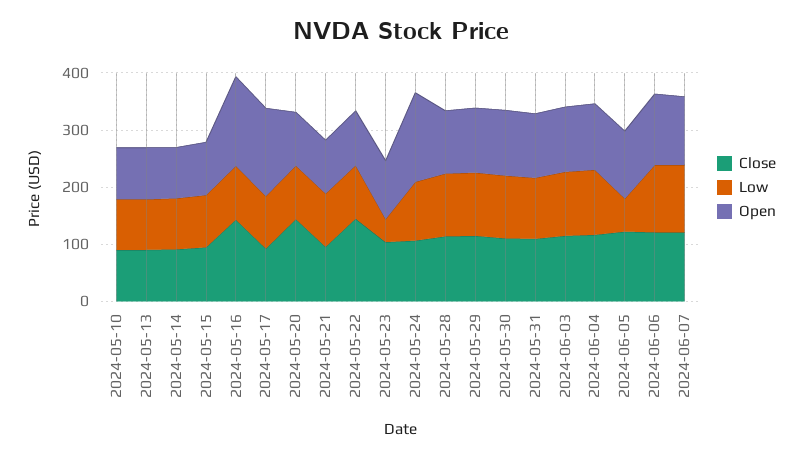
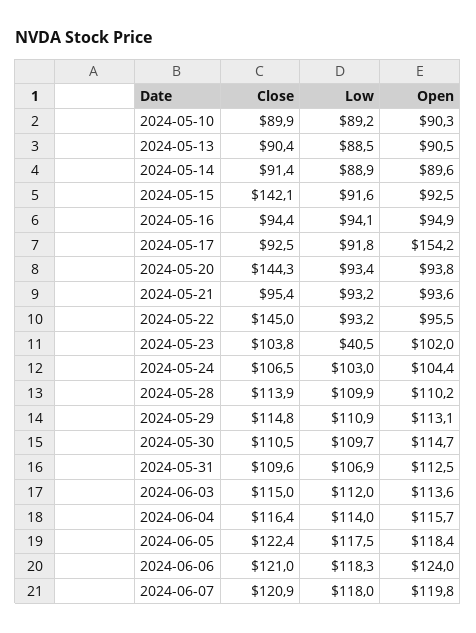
Close, 2024-05-15: 100 -> 142.1
Close, 2024-05-16: 140 -> 94.4
Open, 2024-05-16: 160 -> 94.9
Open, 2024-05-24: 160 -> 104.4
Low, 2024-06-05: 60 -> 117.5

